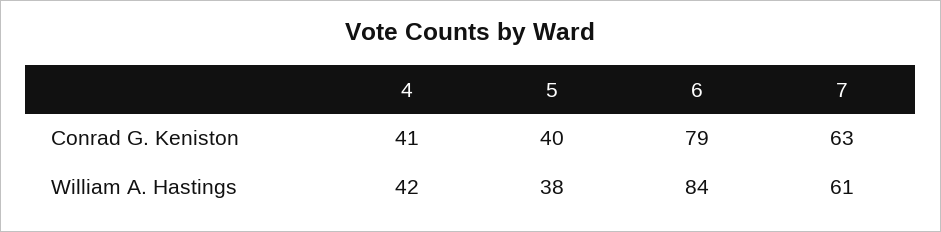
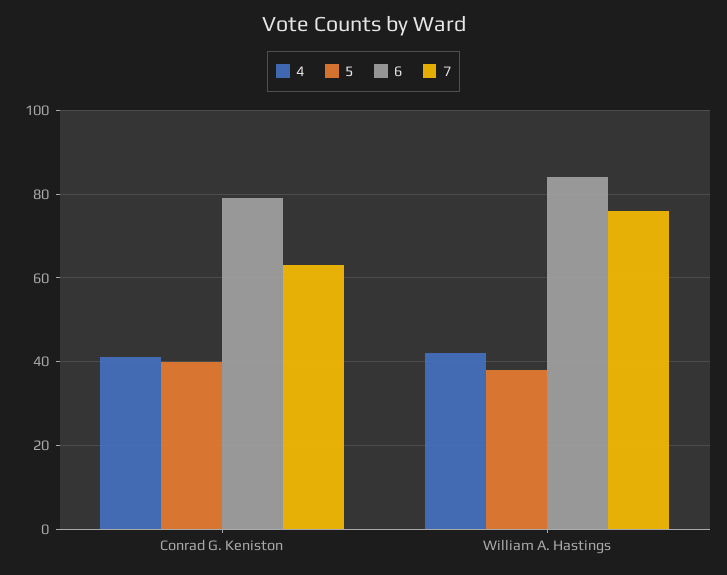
7, William A. Hastings: 61 -> 75

